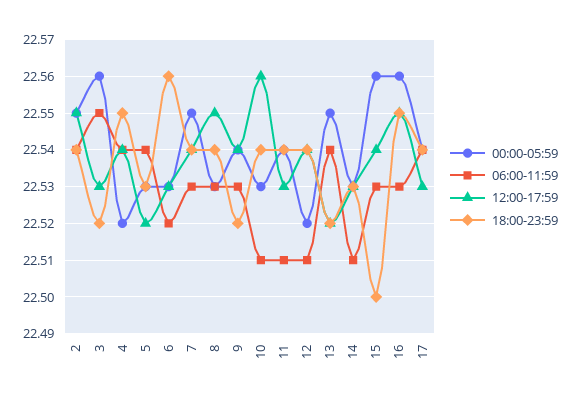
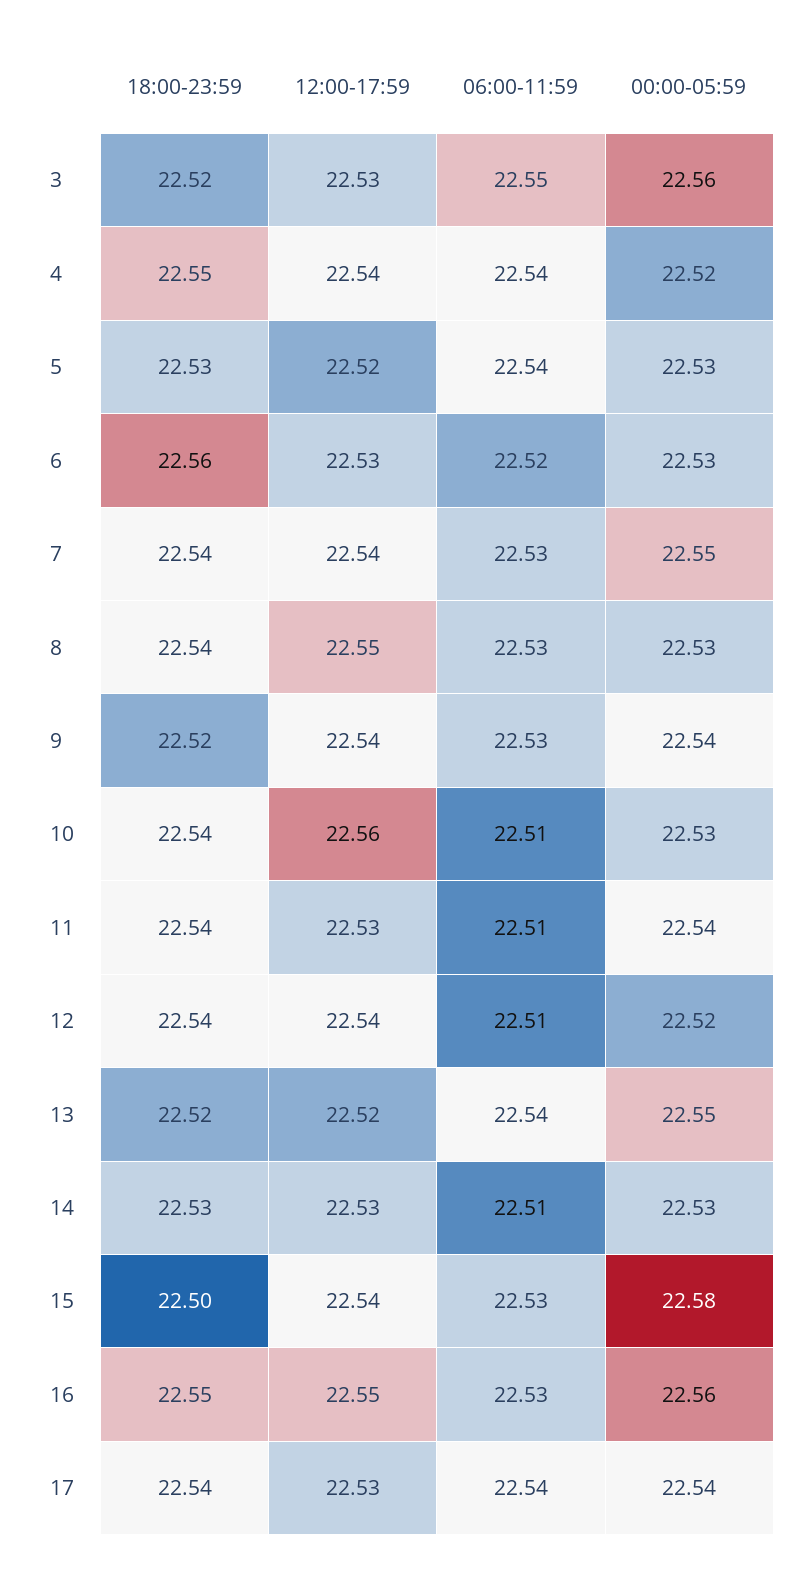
00:00-05:59, 2: 22.55 -> none
06:00-11:59, 2: 22.54 -> none
12:00-17:59, 2: 22.55 -> none
18:00-23:59, 2: 22.54 -> none
00:00-05:59, 15: 22.56 -> 22.58

